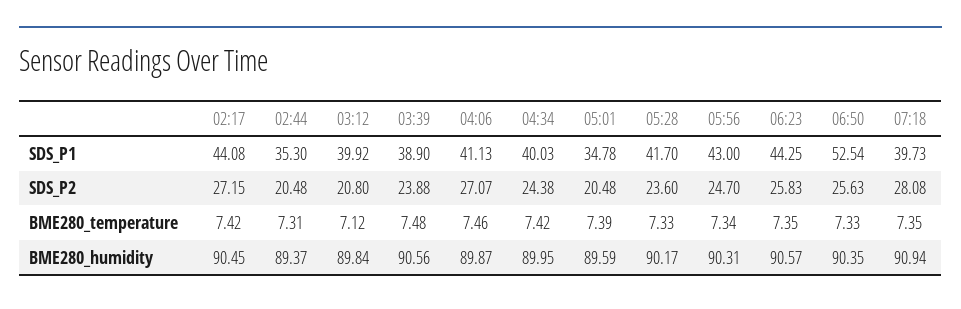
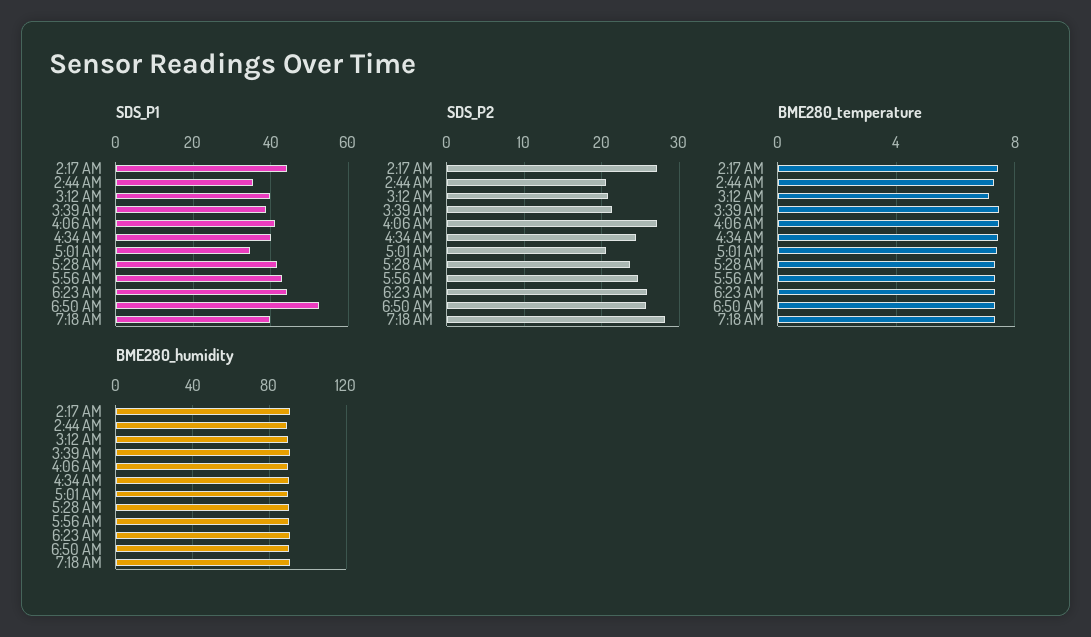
SDS_P2, 03:39: 23.88 -> 21

